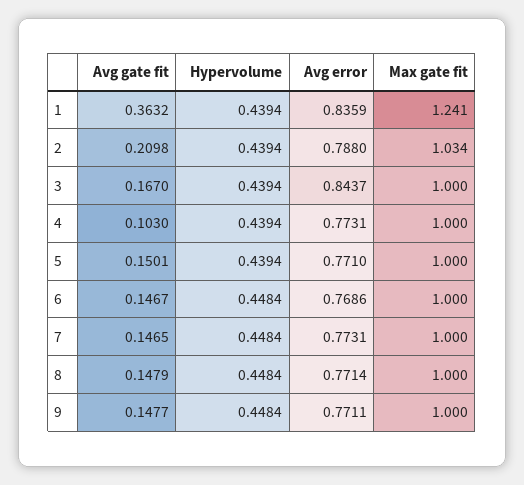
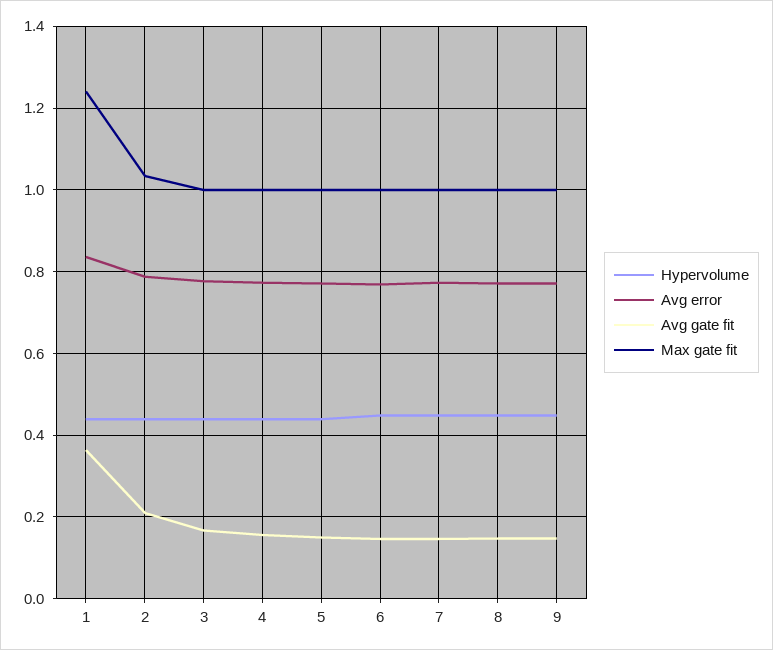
Avg error, 3: 0.8437 -> 0.78
Avg gate fit, 4: 0.103 -> 0.16

